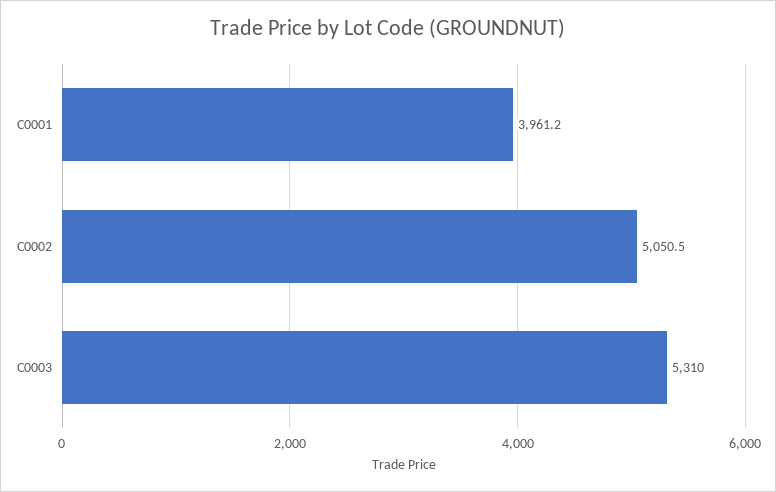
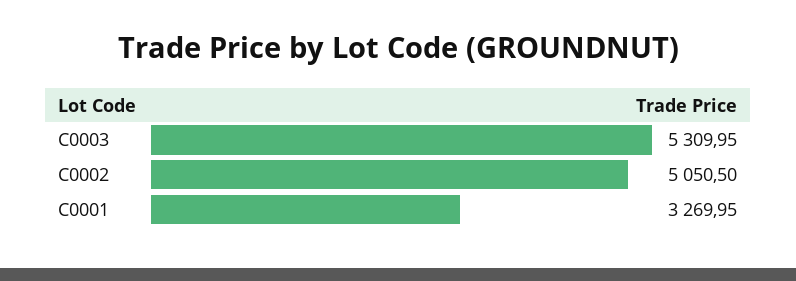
C0001: 3961.2 -> 3269.95

